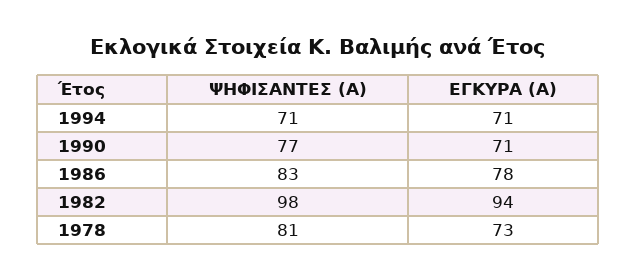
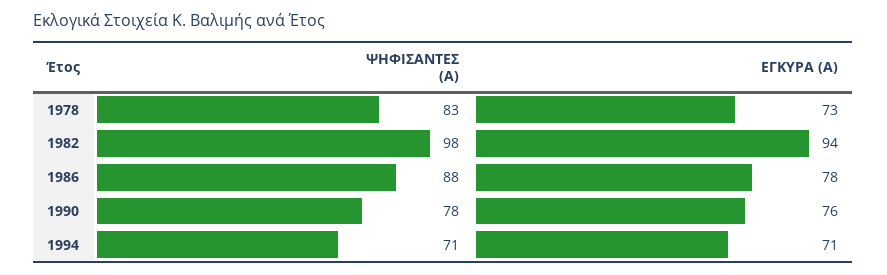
ΨΗΦΙΣΑΝΤΕΣ (Α), 1990: 77 -> 78
ΕΓΚΥΡΑ (Α), 1990: 71 -> 76
ΨΗΦΙΣΑΝΤΕΣ (Α), 1986: 83 -> 88
ΨΗΦΙΣΑΝΤΕΣ (Α), 1978: 81 -> 83

